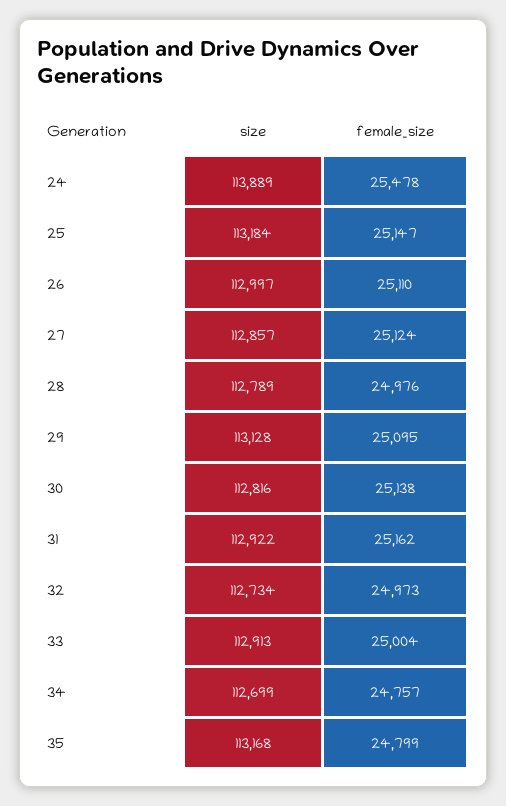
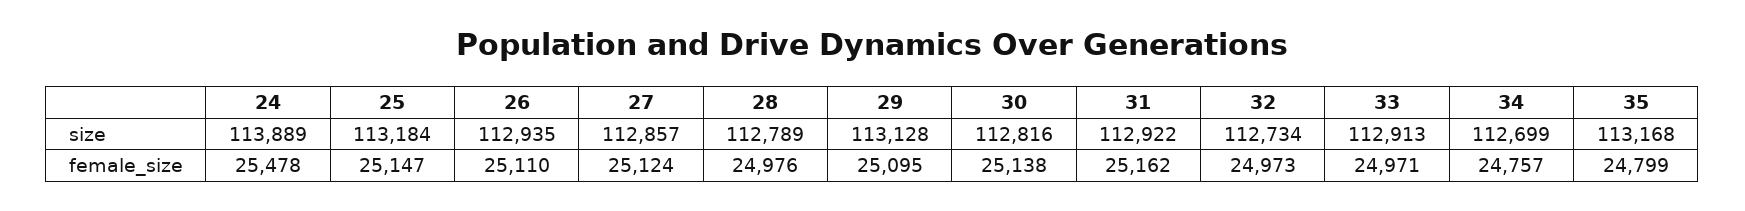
size, 26: 112997 -> 112935
female_size, 33: 25004 -> 24971

